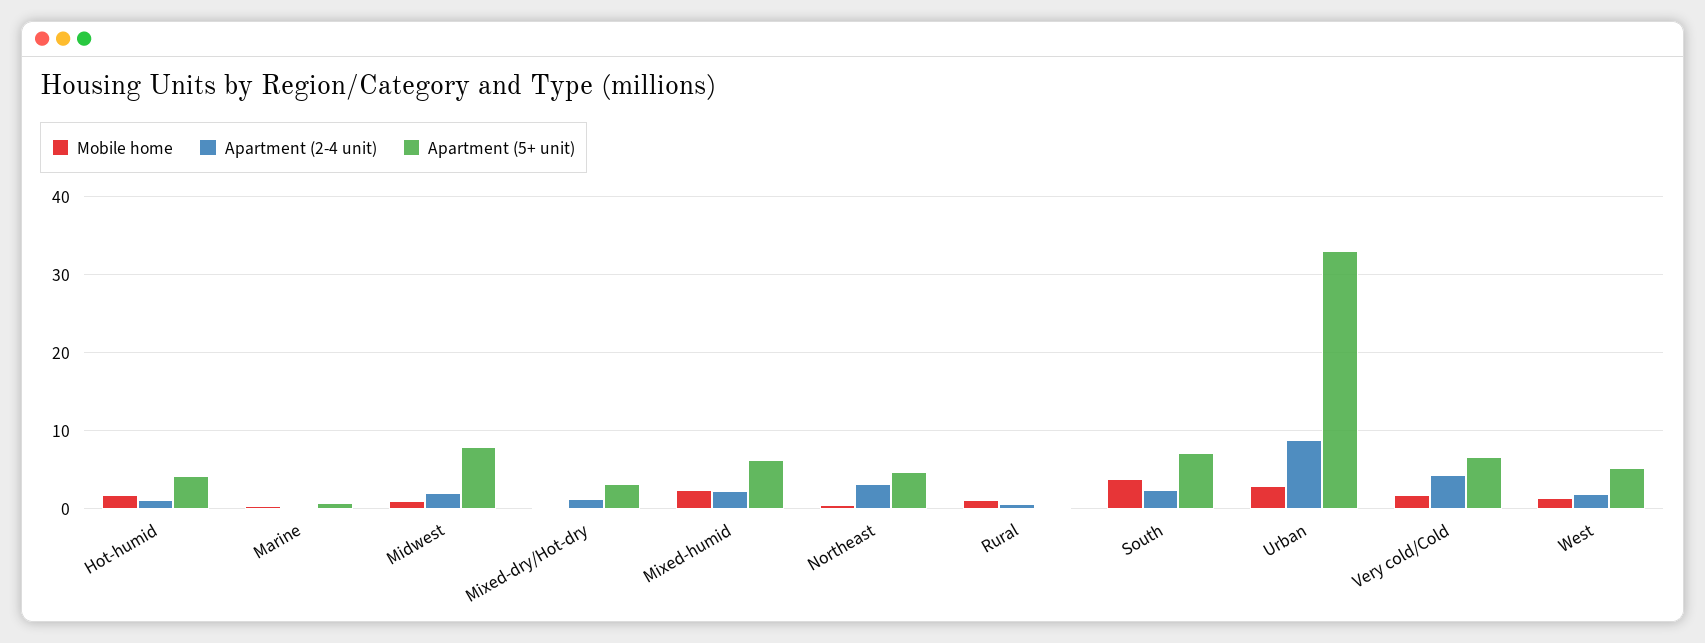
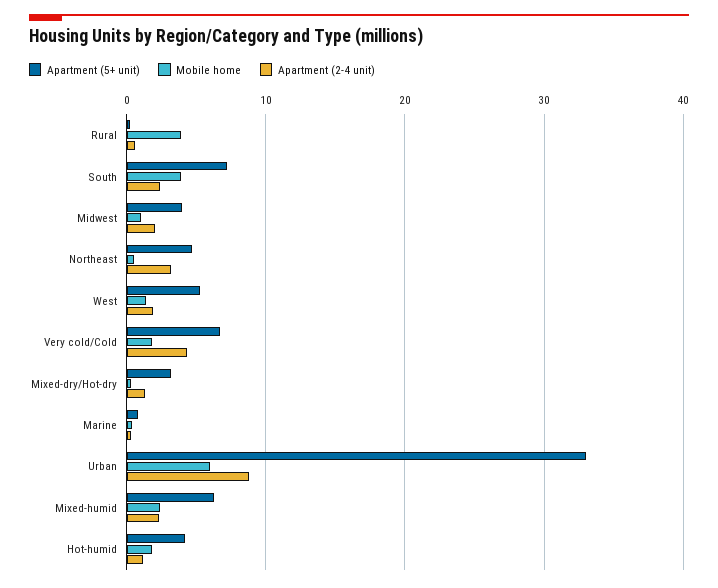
Apartment (5+ unit), Midwest: 8 -> 4
Mobile home, Rural: 1 -> 4
Mobile home, Urban: 3 -> 6

